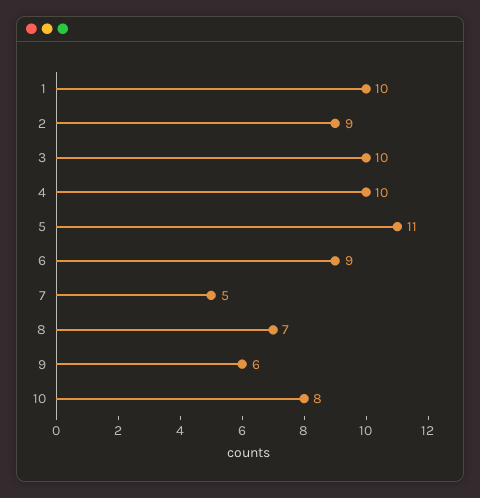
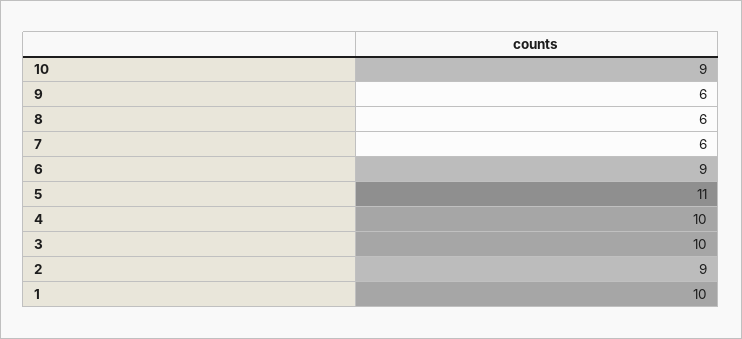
7: 5 -> 6
8: 7 -> 6
10: 8 -> 9

